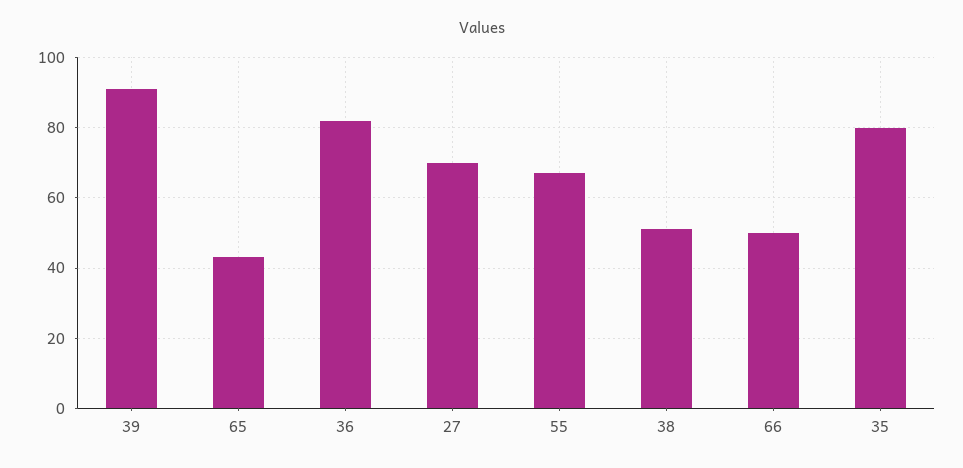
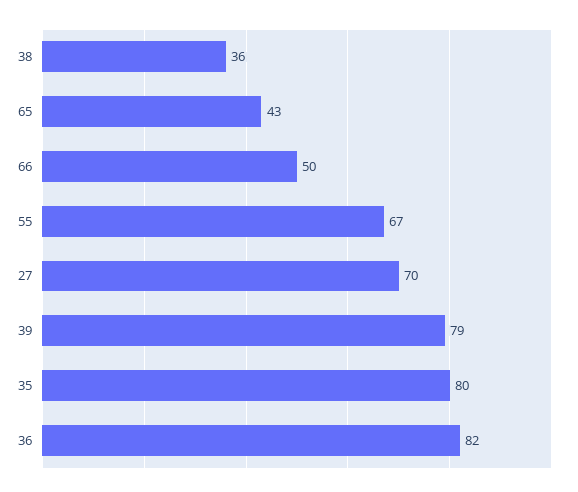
39: 90 -> 79
38: 50 -> 36

